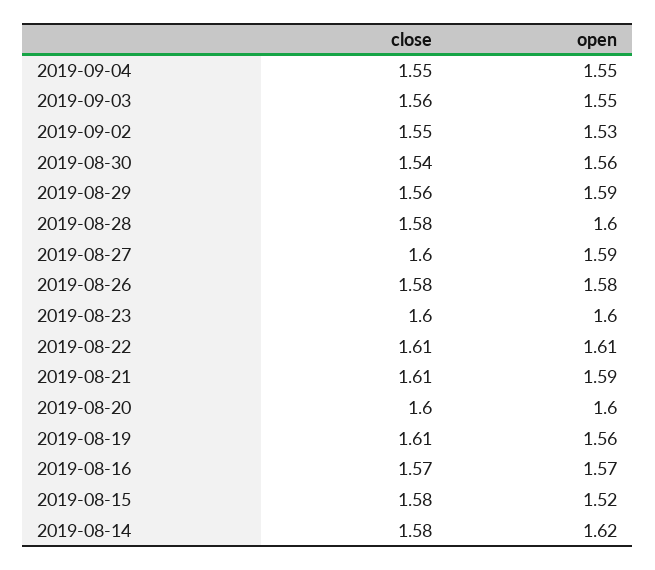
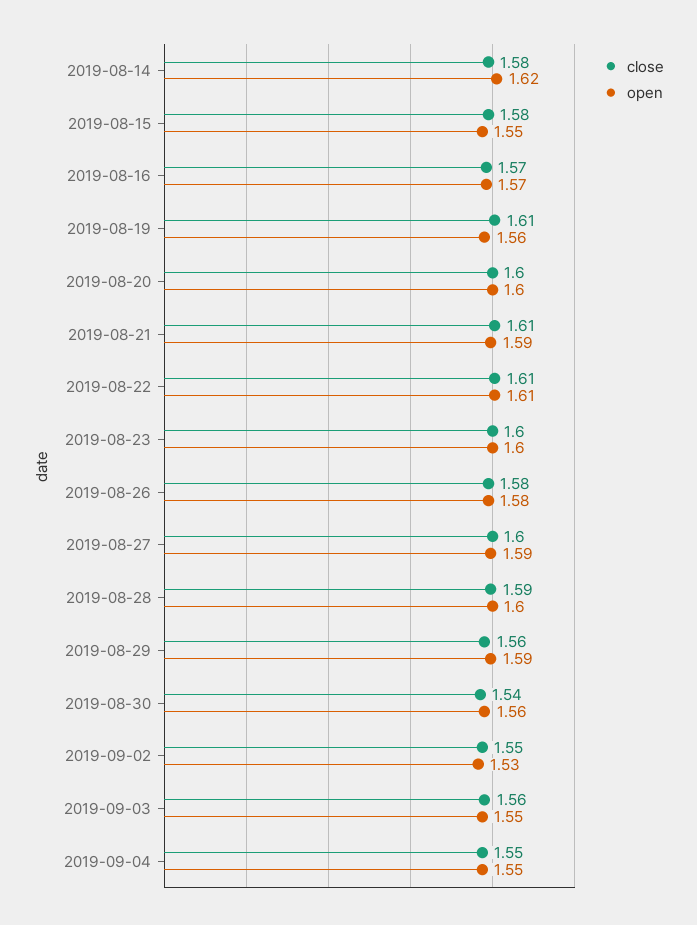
close, 2019-08-28: 1.58 -> 1.59
open, 2019-08-15: 1.52 -> 1.55

